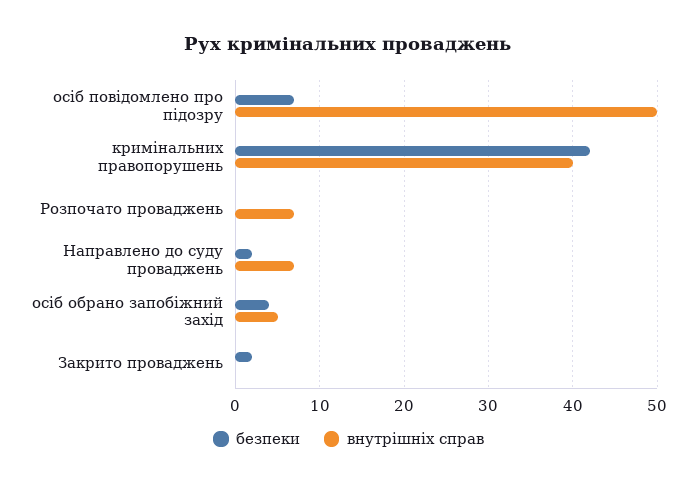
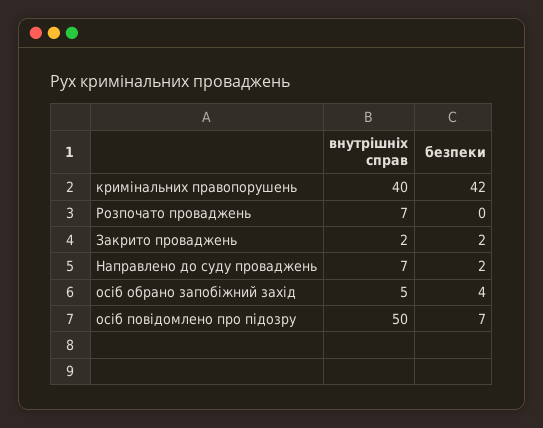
внутрішніх справ, Закрито проваджень: 0 -> 2

